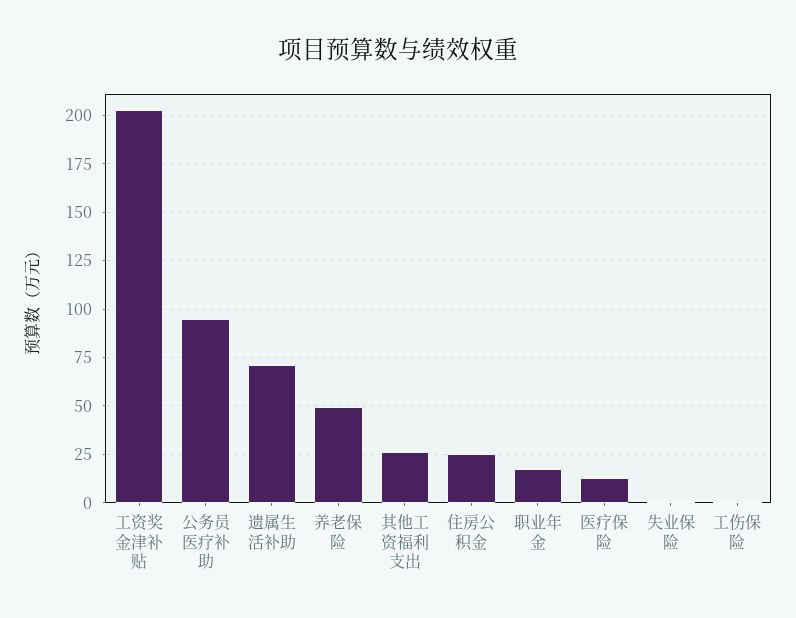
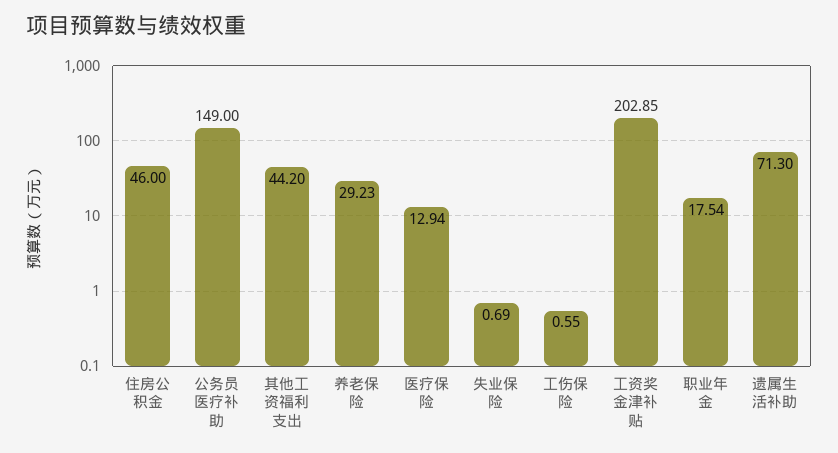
公务员医疗补助: 95 -> 149
养老保险: 50 -> 29.23
其他工资福利支出: 25 -> 44.2
住房公积金: 25 -> 46

